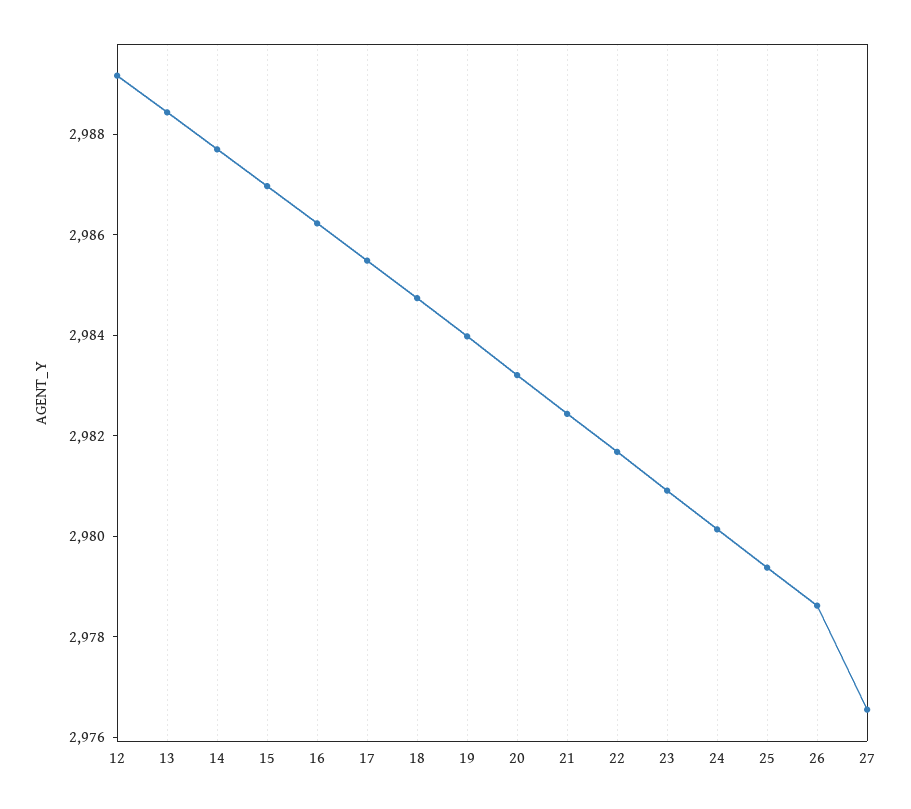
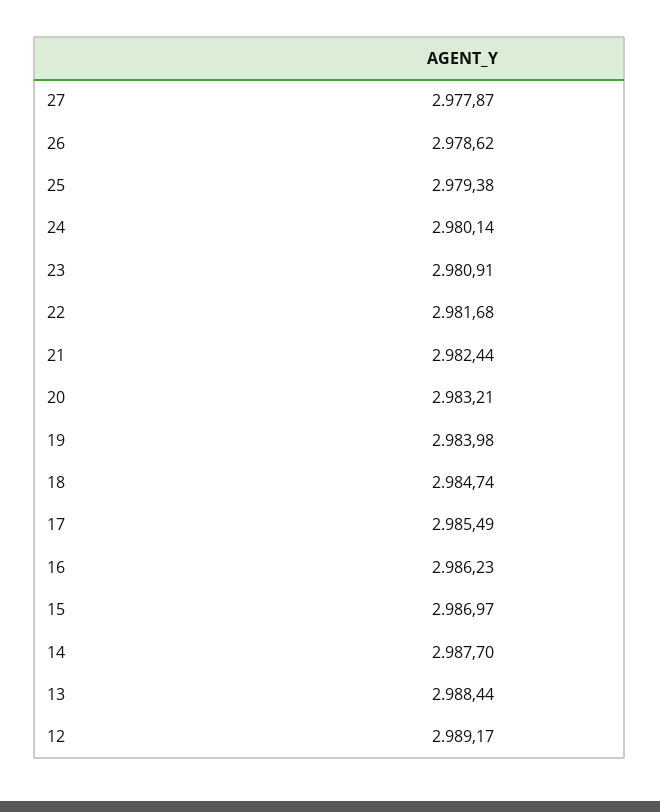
27: 2976.5 -> 2977.87

